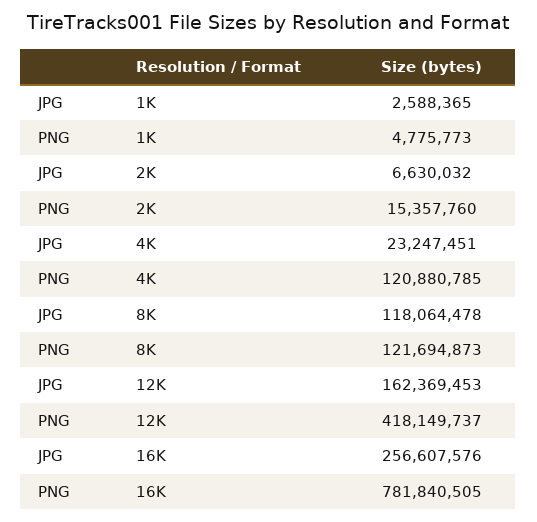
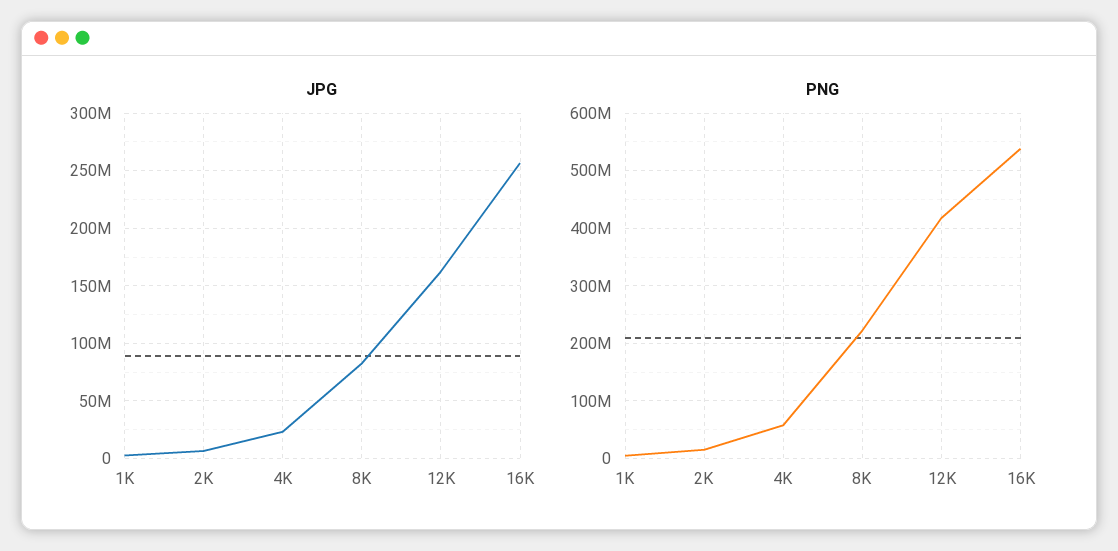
PNG, 4K: 120880785 -> 60000000
JPG, 8K: 118064478 -> 80000000
PNG, 8K: 121694873 -> 220000000
PNG, 16K: 781840505 -> 540000000

